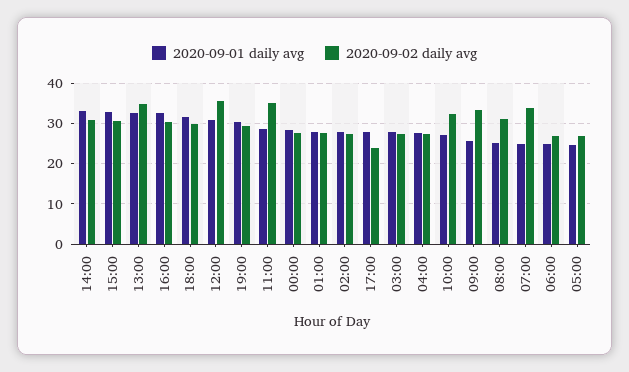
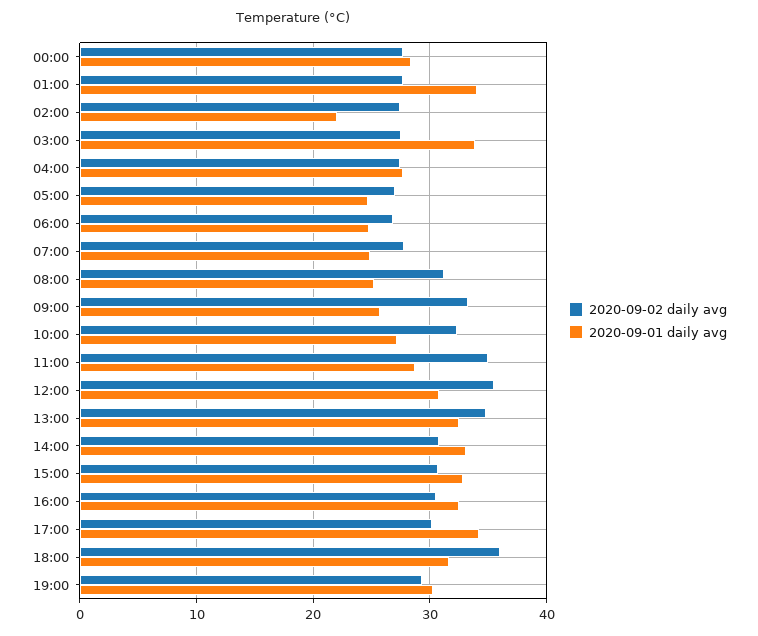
2020-09-02 daily avg, 18:00: 30 -> 36
2020-09-01 daily avg, 01:00: 28 -> 34
2020-09-01 daily avg, 02:00: 28 -> 22
2020-09-01 daily avg, 17:00: 28 -> 34
2020-09-02 daily avg, 17:00: 24 -> 30
2020-09-01 daily avg, 03:00: 28 -> 34
2020-09-02 daily avg, 07:00: 34 -> 28

